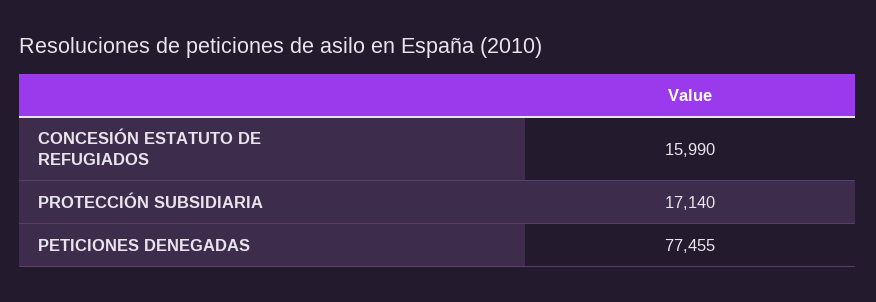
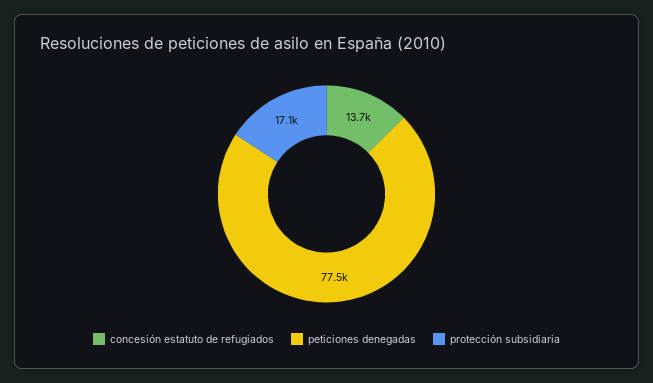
CONCESIÓN ESTATUTO DE REFUGIADOS: 15990 -> 13700

